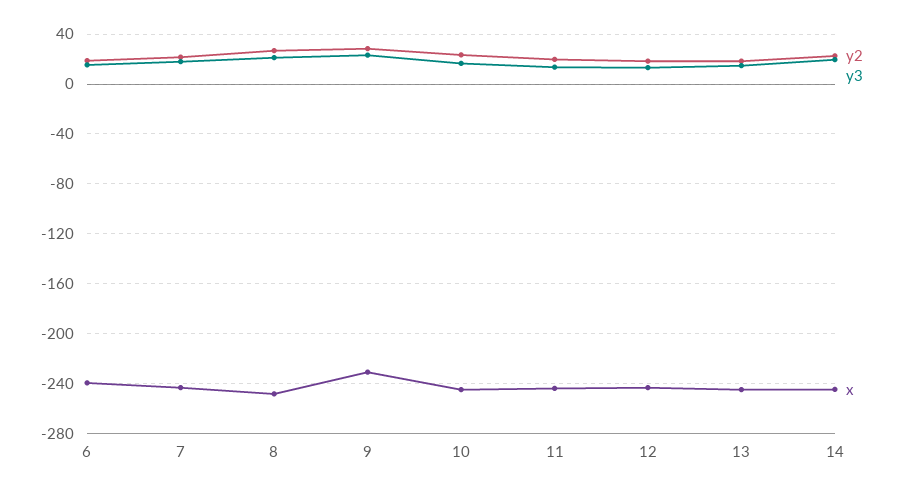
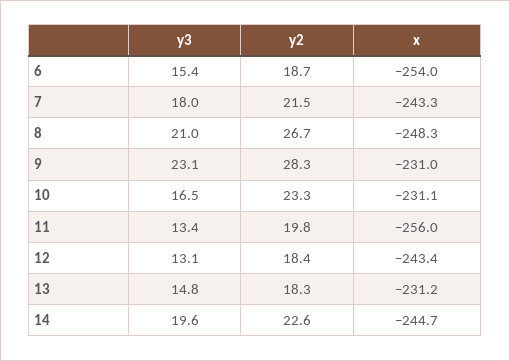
x, 6: -240 -> -254
x, 10: -245 -> -231.1
x, 11: -245 -> -256
x, 13: -245 -> -231.2

